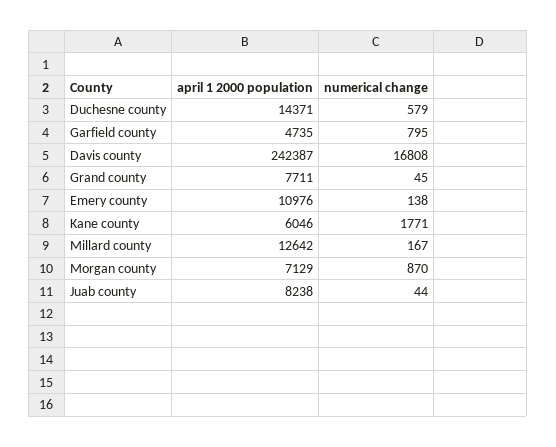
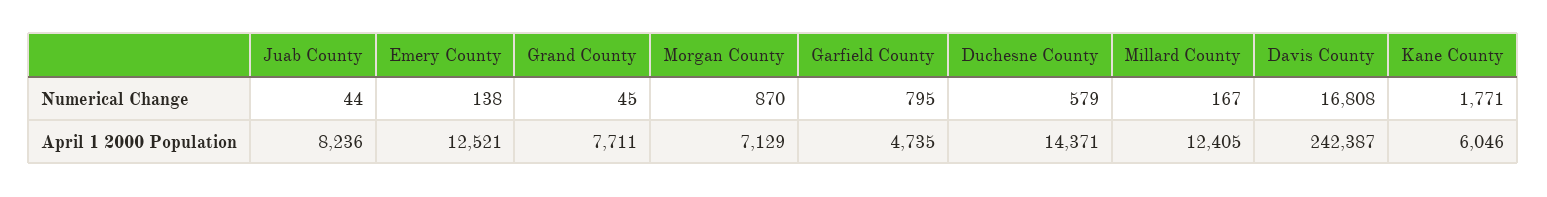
april 1 2000 population, Emery county: 10976 -> 12521
april 1 2000 population, Millard county: 12642 -> 12405
april 1 2000 population, Juab county: 8238 -> 8236

